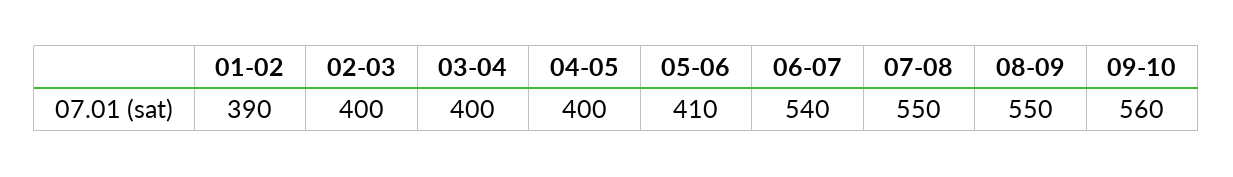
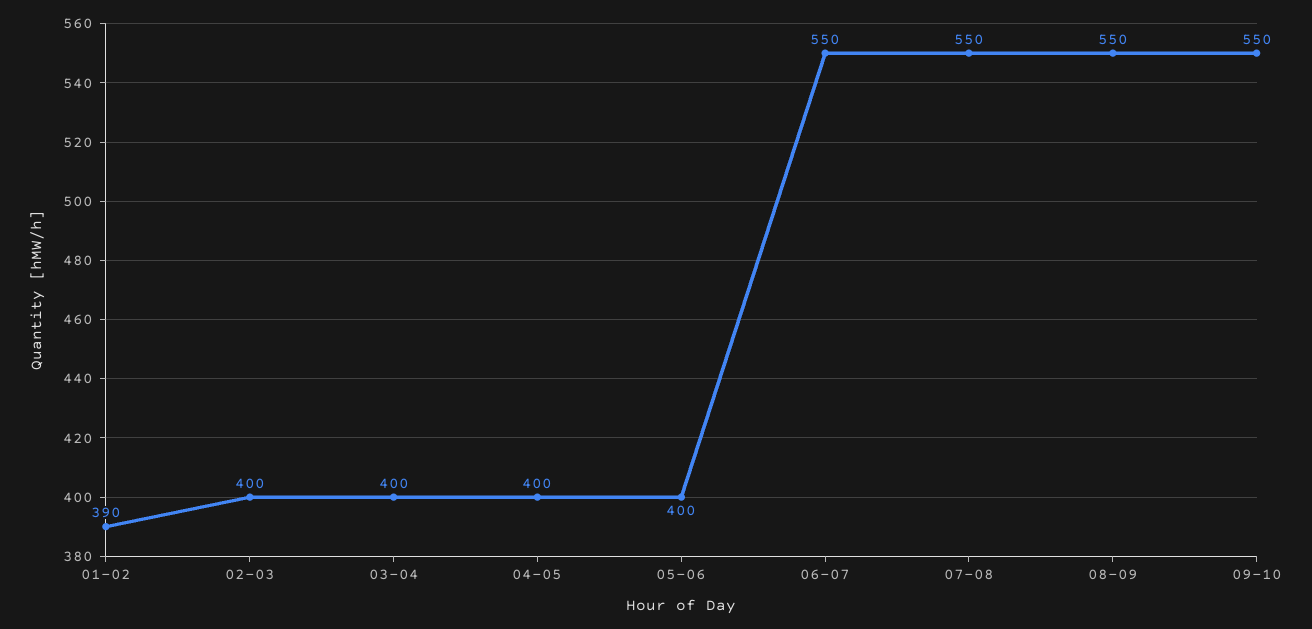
05-06: 410 -> 400
06-07: 540 -> 550
09-10: 560 -> 550

